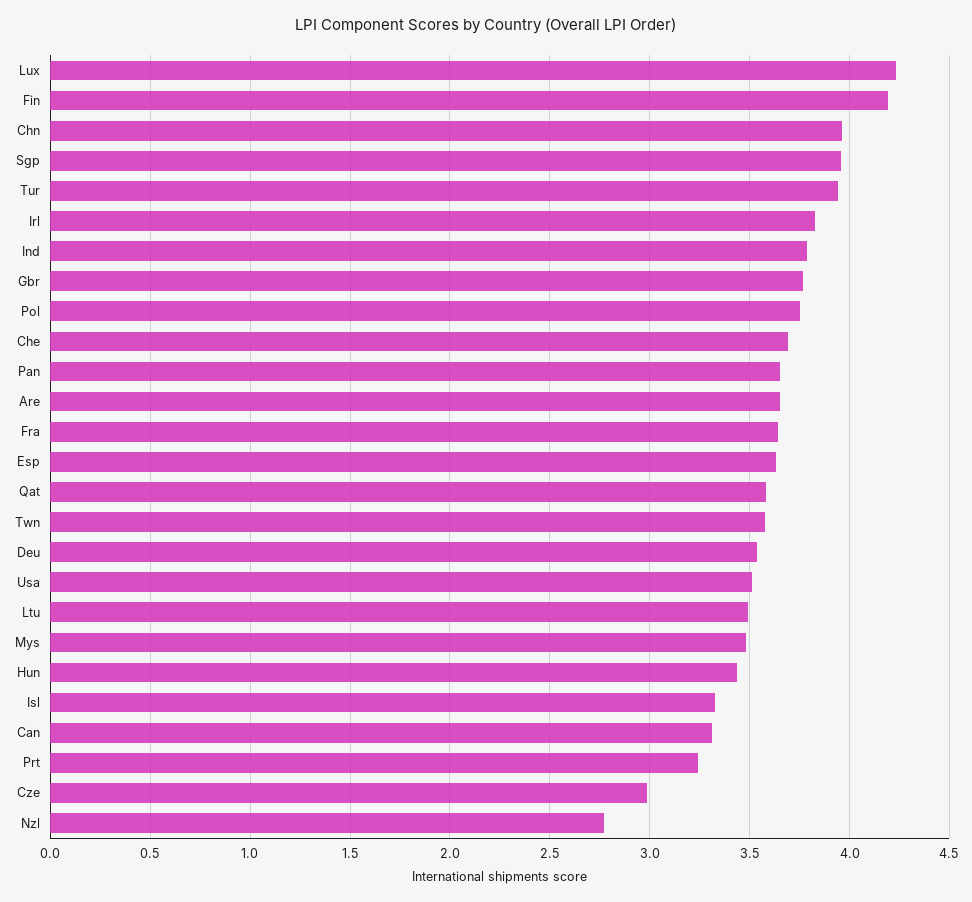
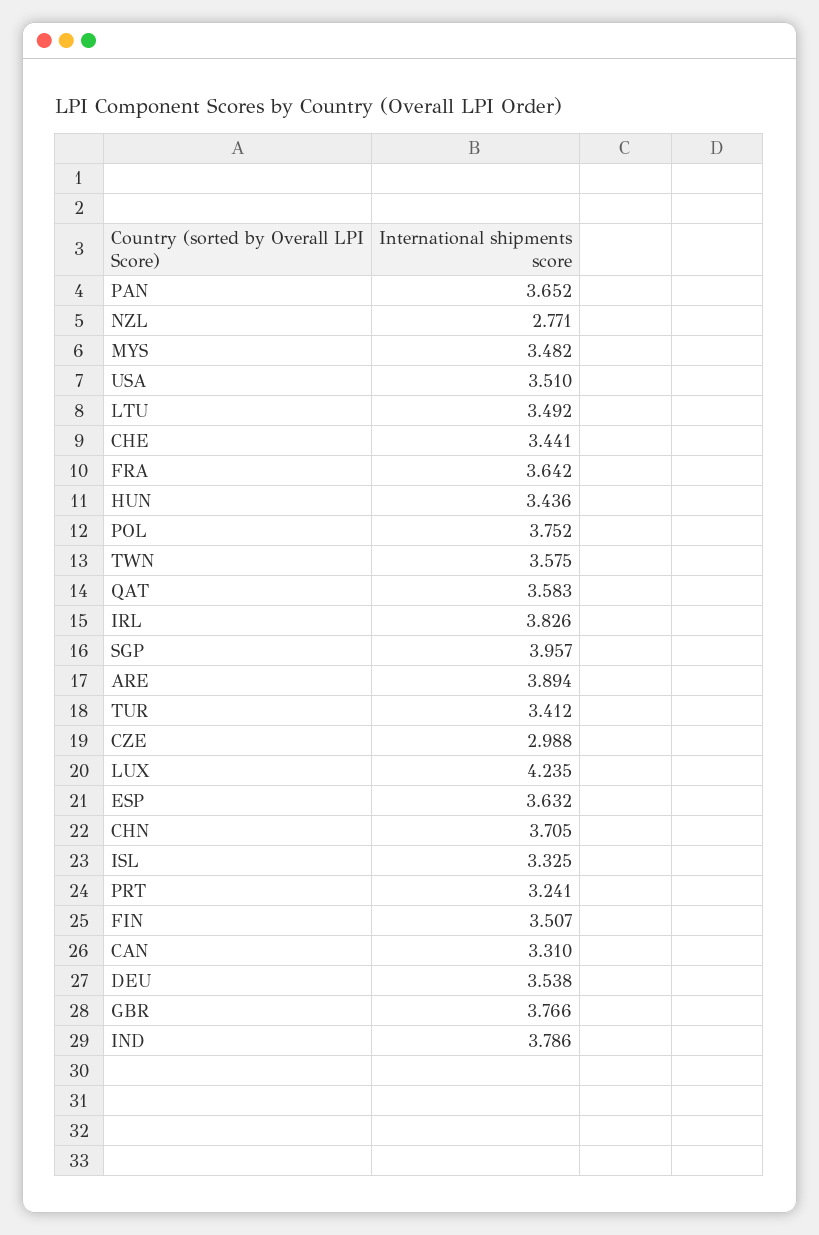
Fin: 4.2 -> 3.507
Chn: 3.95 -> 3.705
Tur: 3.95 -> 3.412
Che: 3.7 -> 3.441
Are: 3.65 -> 3.894

